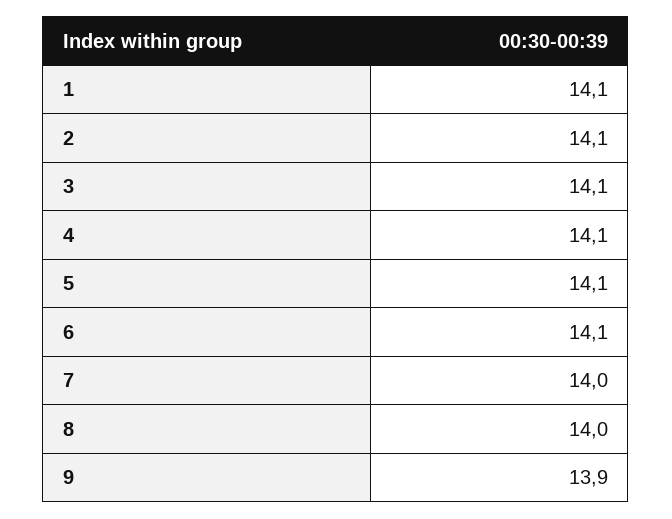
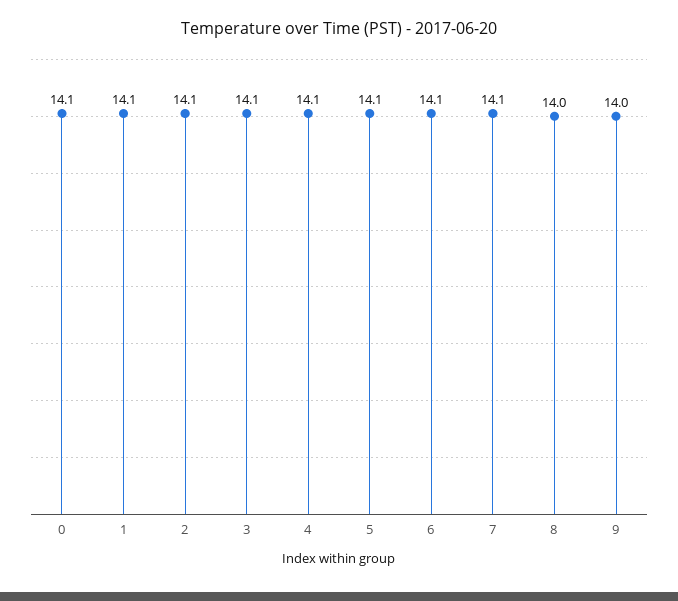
7: 14 -> 14.1
9: 13.9 -> 14
0: none -> 14.1

